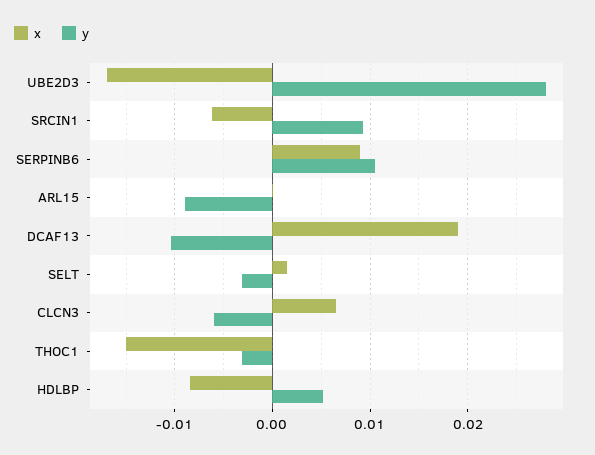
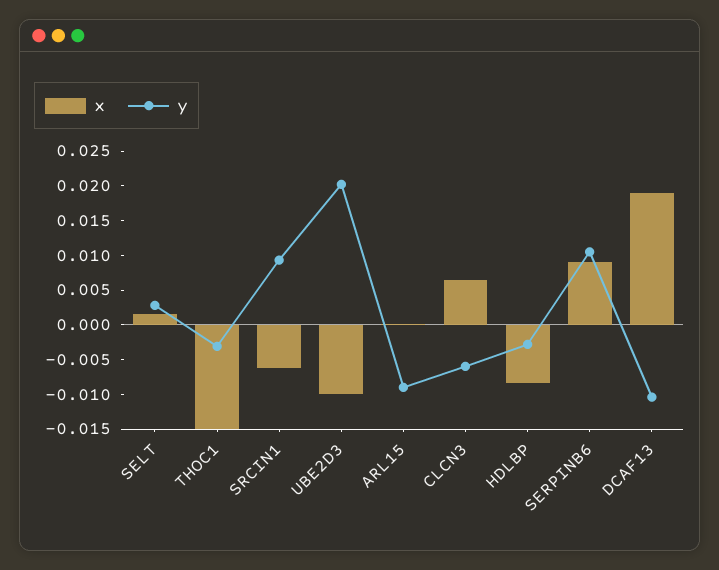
x, UBE2D3: -0.017 -> -0.01
y, UBE2D3: 0.028 -> 0.02
y, SELT: -0.003 -> 0.0025
y, HDLBP: 0.005 -> -0.0025

